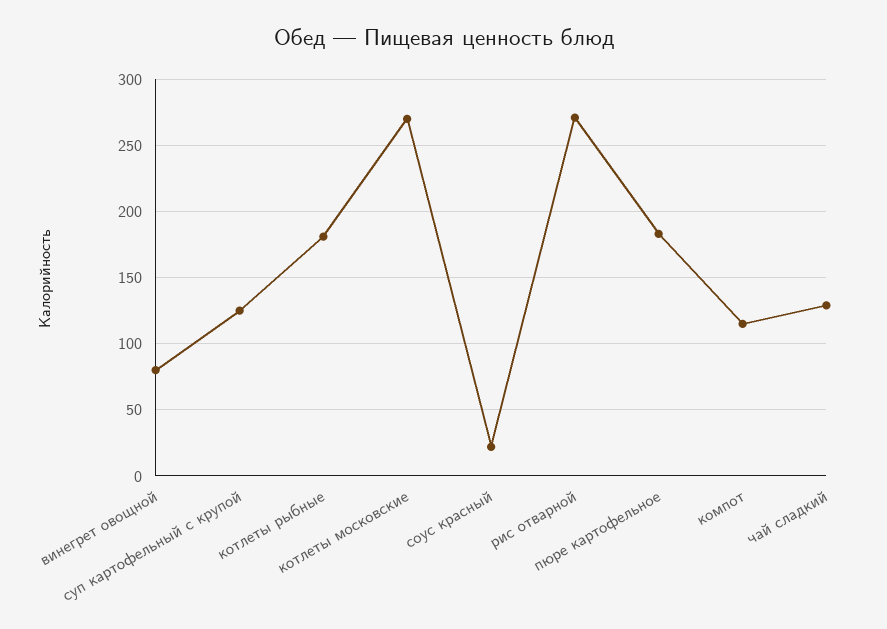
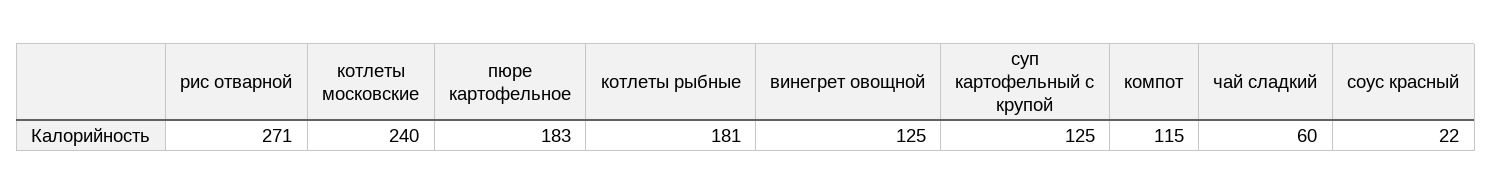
винегрет овощной: 80 -> 125
котлеты московские: 270 -> 240
чай сладкий: 130 -> 60

